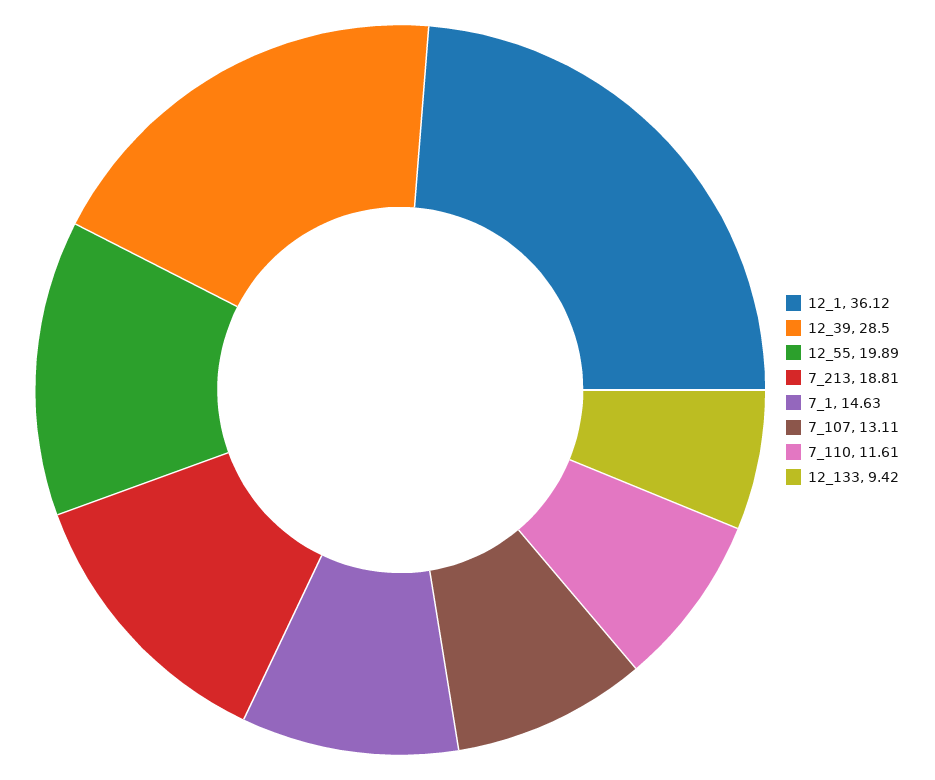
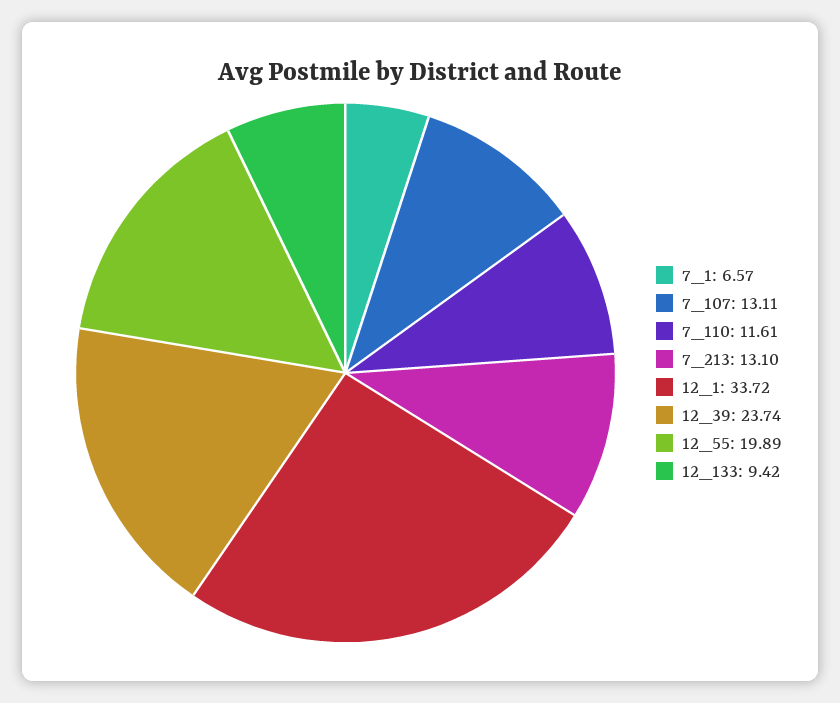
12_1: 36.12 -> 33.72
12_39: 28.5 -> 23.74
7_213: 18.81 -> 13.1
7_1: 14.63 -> 6.57

